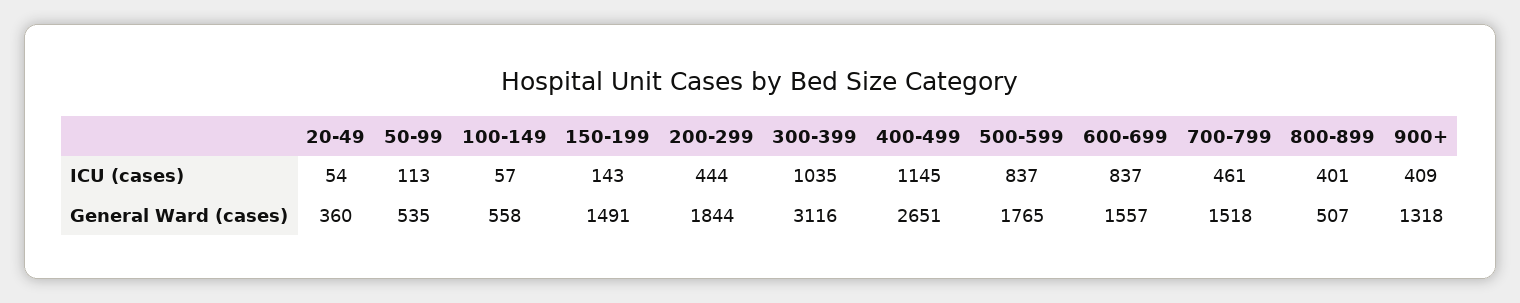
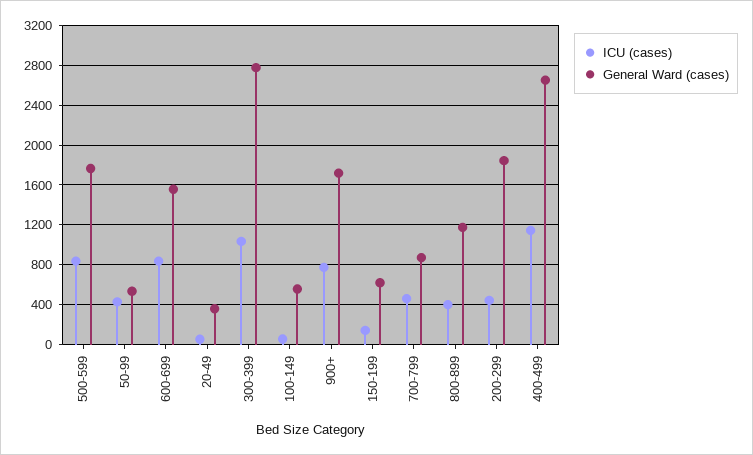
ICU (cases), 50-99: 113 -> 400
ICU (cases), 900+: 409 -> 800
General Ward (cases), 150-199: 1491 -> 600
General Ward (cases), 300-399: 3116 -> 2800
General Ward (cases), 700-799: 1518 -> 900
General Ward (cases), 800-899: 507 -> 1200
General Ward (cases), 900+: 1318 -> 1700

